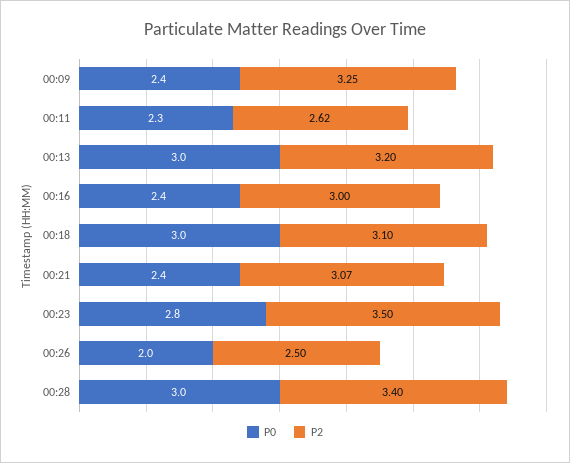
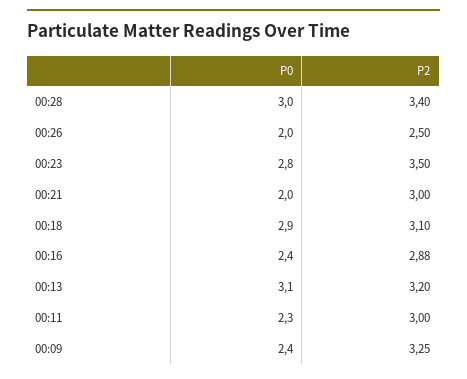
P2, 00:11: 2.62 -> 3
P0, 00:13: 3 -> 3.1
P2, 00:16: 3 -> 2.88
P0, 00:18: 3 -> 2.9
P0, 00:21: 2.4 -> 2
P2, 00:21: 3.07 -> 3

